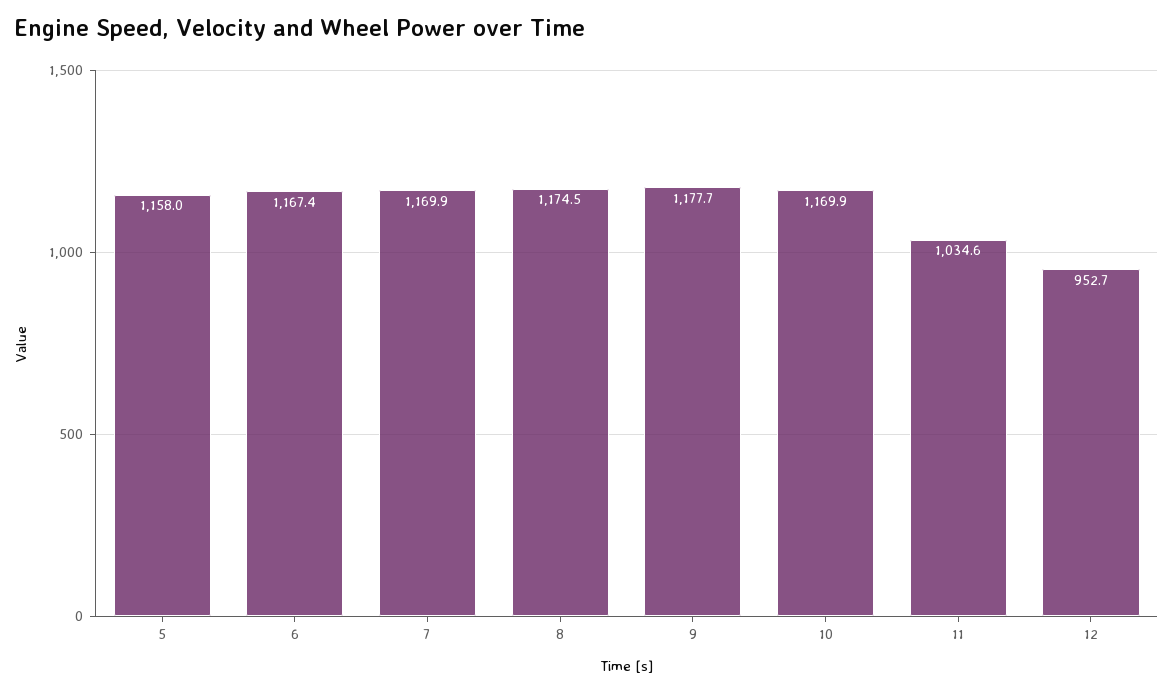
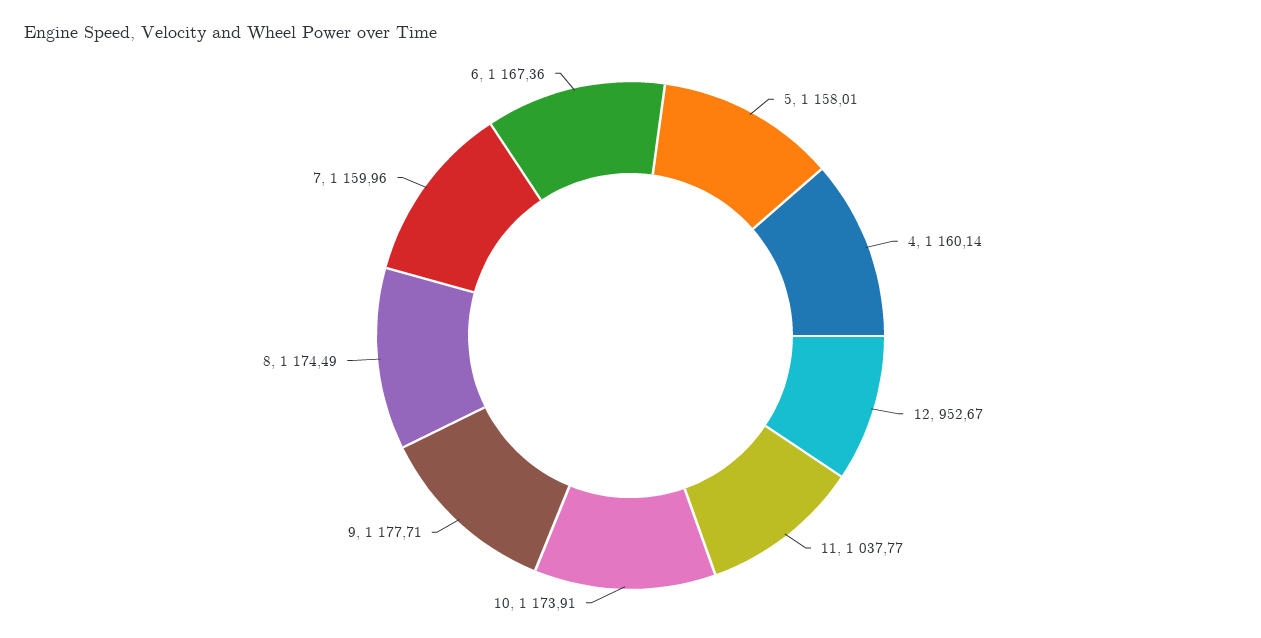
7: 1169.9 -> 1159.96
10: 1169.9 -> 1173.91
11: 1034.6 -> 1037.77
4: none -> 1160.14

